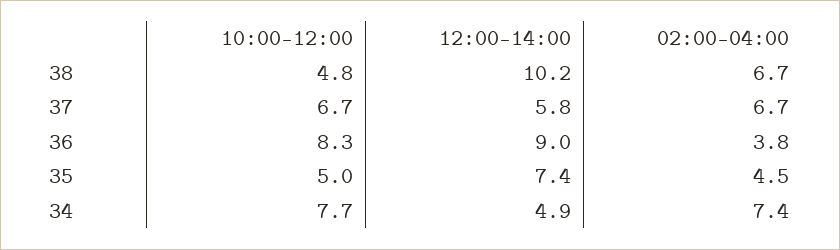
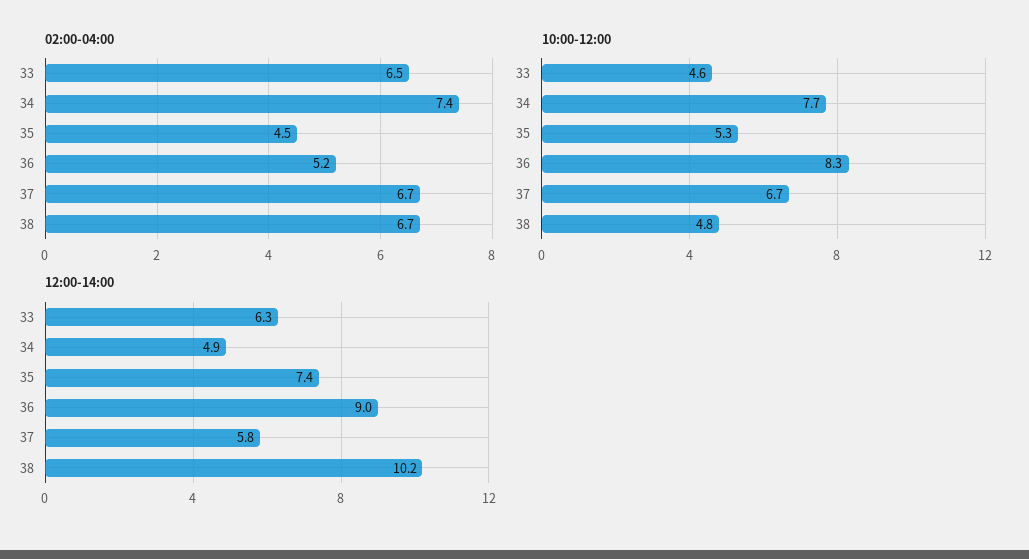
02:00-04:00, 36: 3.8 -> 5.2
10:00-12:00, 35: 5 -> 5.3
02:00-04:00, 33: none -> 6.5
10:00-12:00, 33: none -> 4.6
12:00-14:00, 33: none -> 6.3

